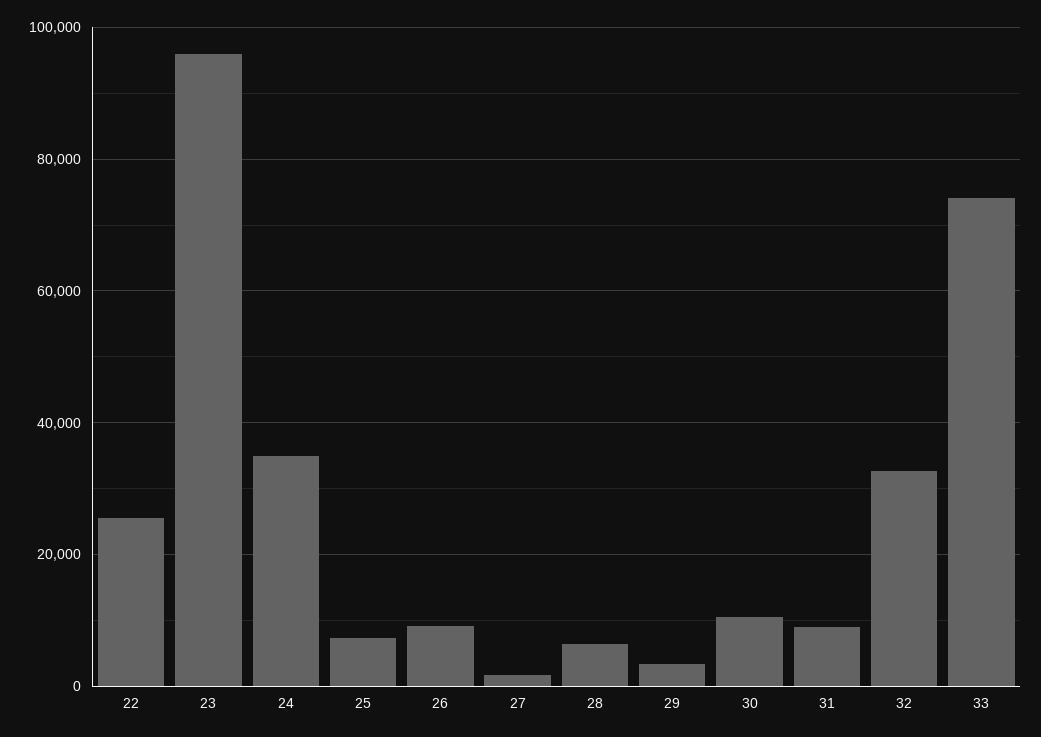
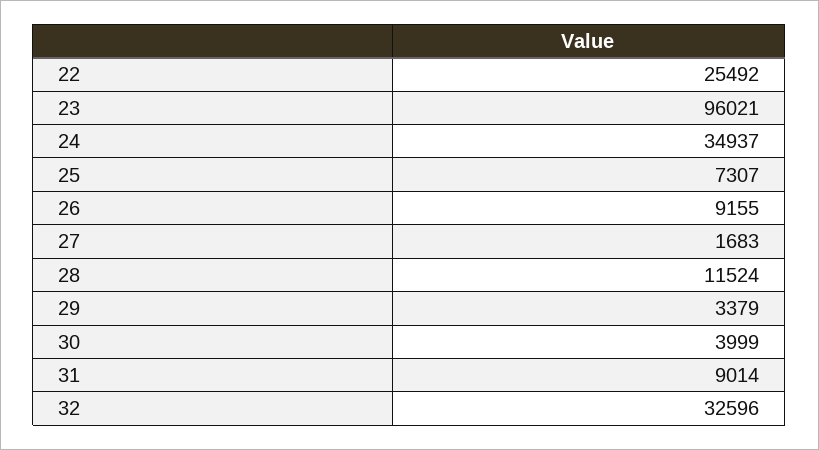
28: 6000 -> 11524
30: 10000 -> 3999
33: 74000 -> none

